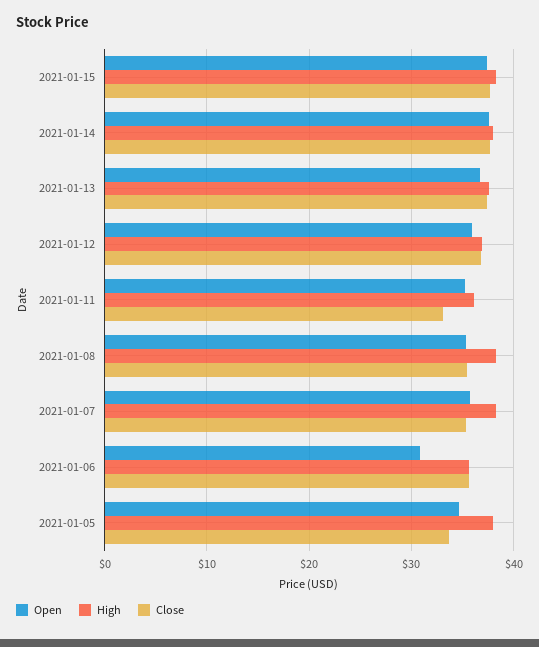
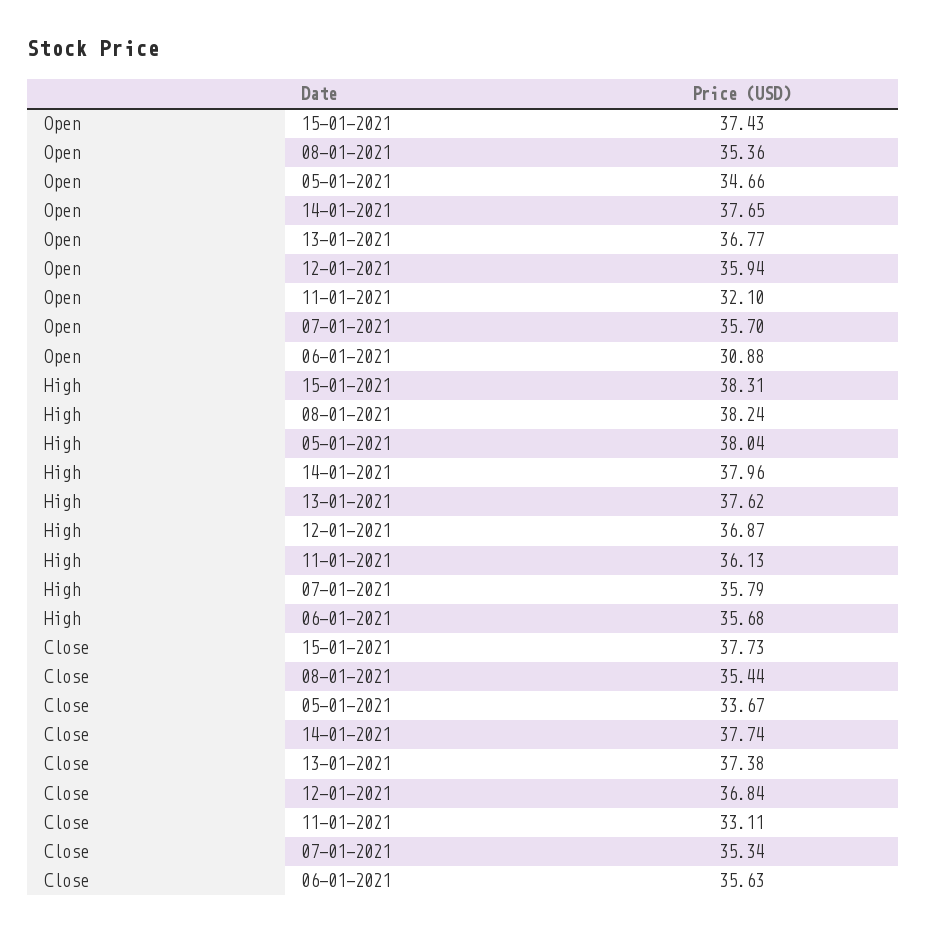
Open, 2021-01-11: 35 -> 32.1
High, 2021-01-07: 38 -> 35.79

